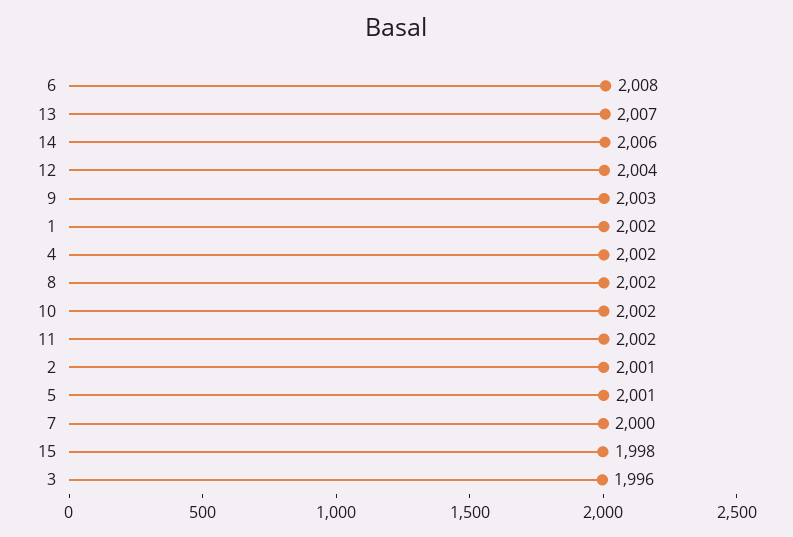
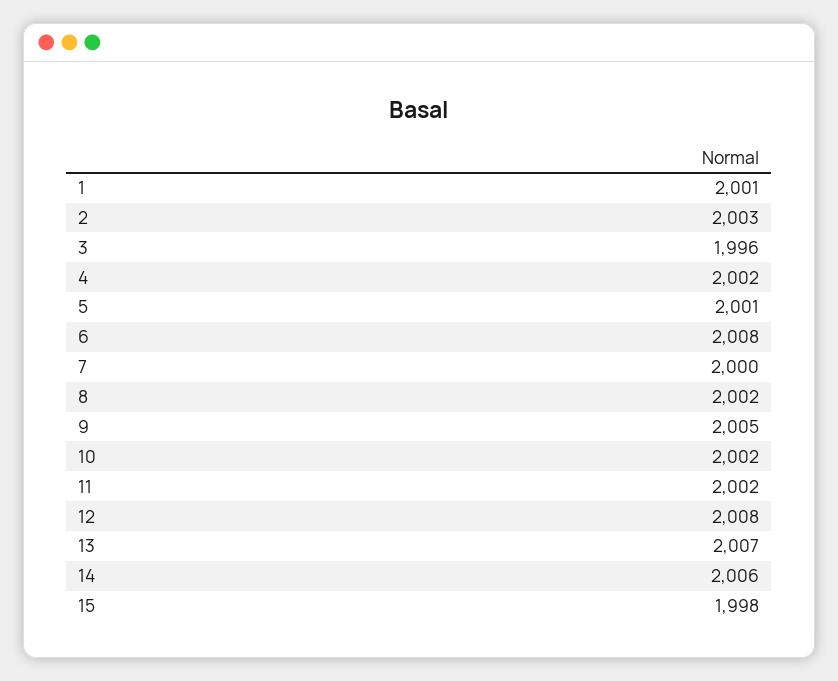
12: 2004 -> 2008
9: 2003 -> 2005
1: 2002 -> 2001
2: 2001 -> 2003

